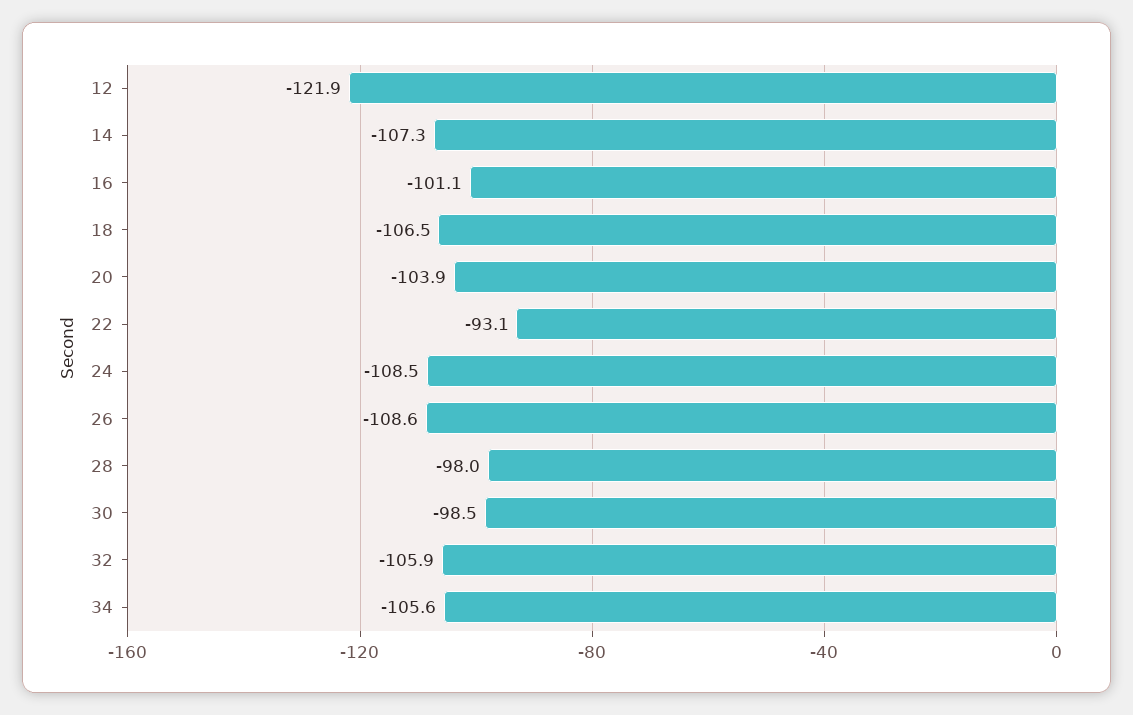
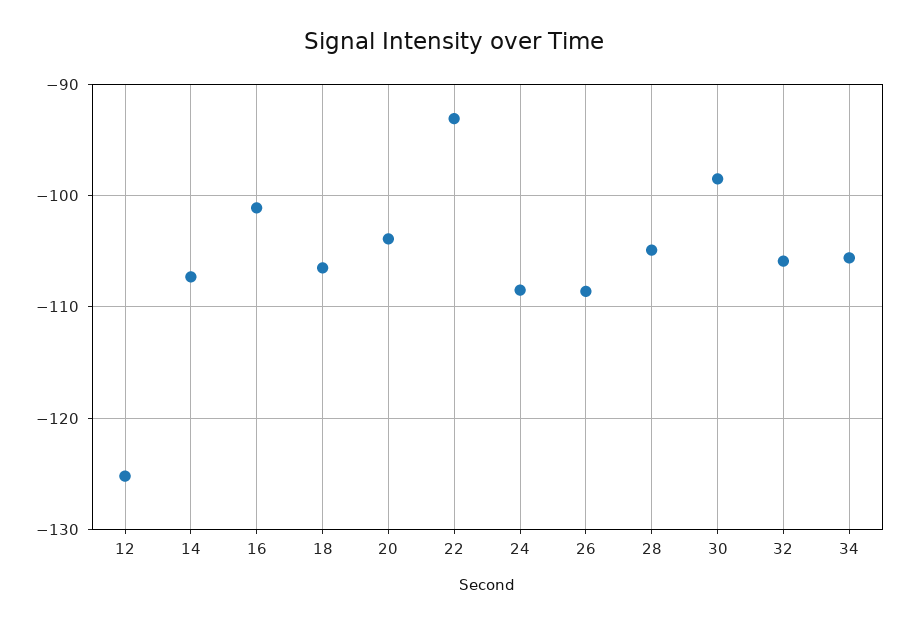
12: -121.9 -> -125
28: -98 -> -105

